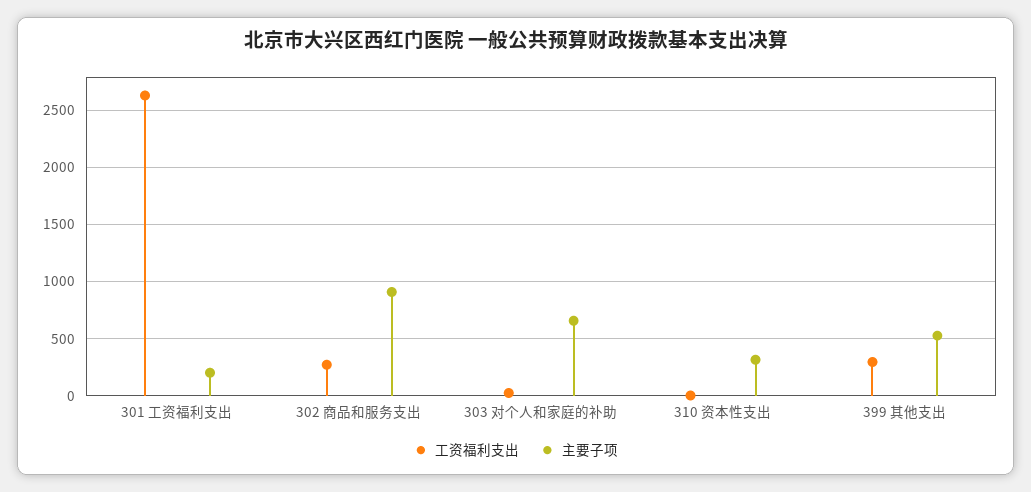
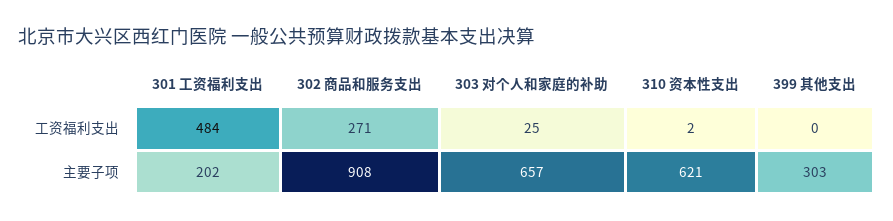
工资福利支出, 301 工资福利支出: 2600 -> 484
主要子项, 310 资本性支出: 300 -> 621
工资福利支出, 399 其他支出: 300 -> 0
主要子项, 399 其他支出: 500 -> 303

